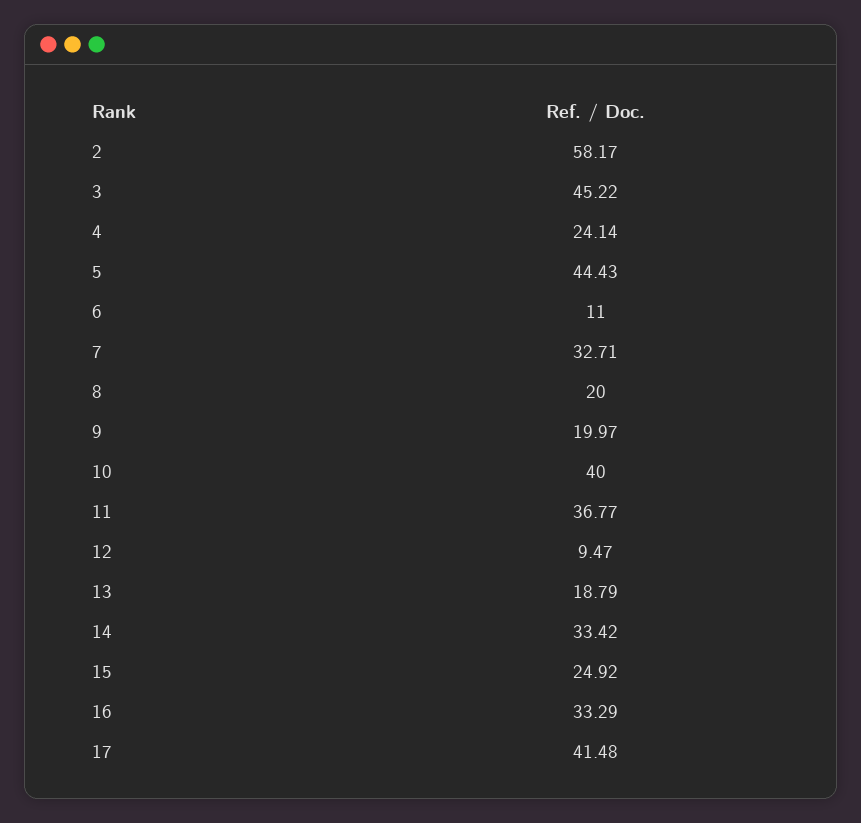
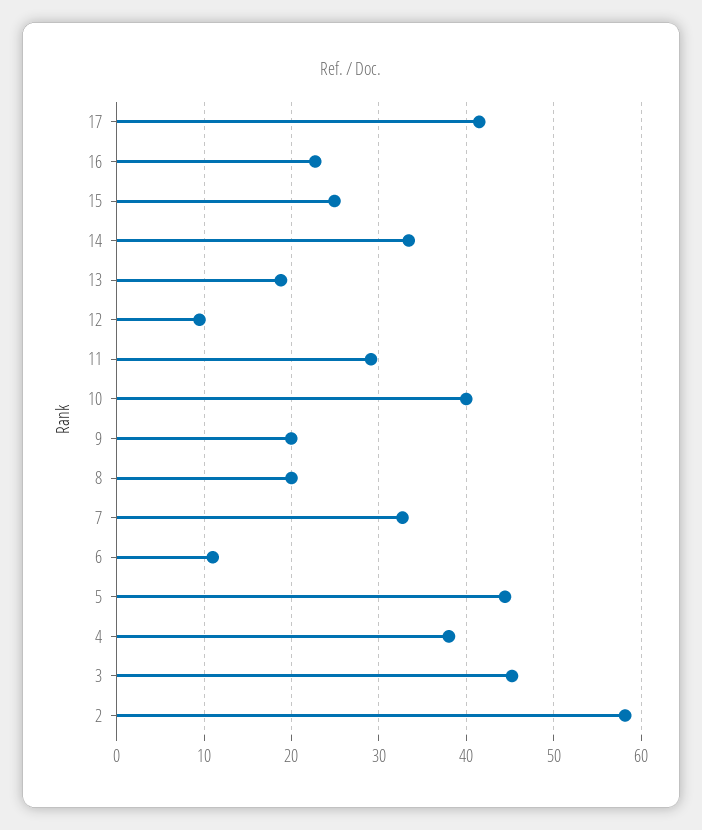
4: 24.14 -> 38
11: 36.77 -> 29
16: 33.29 -> 23

